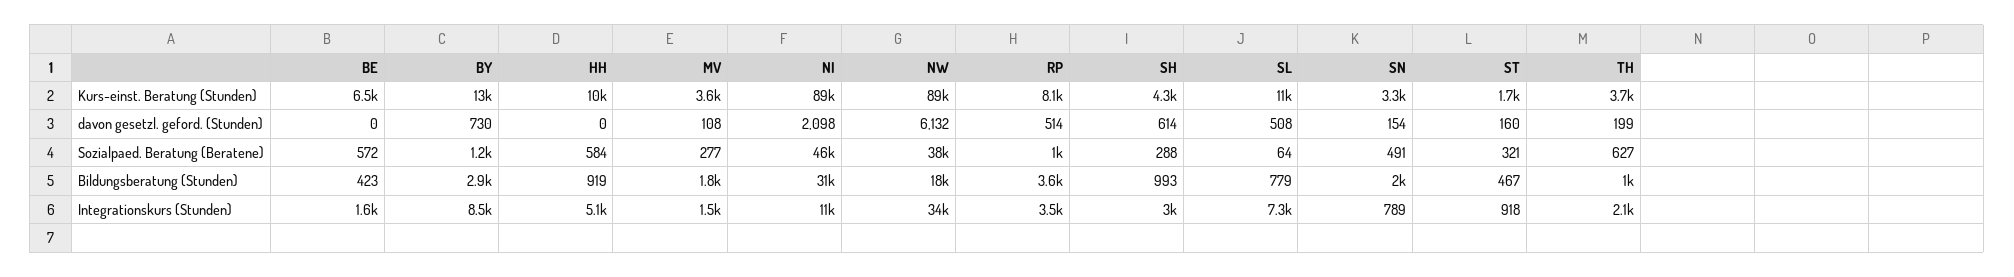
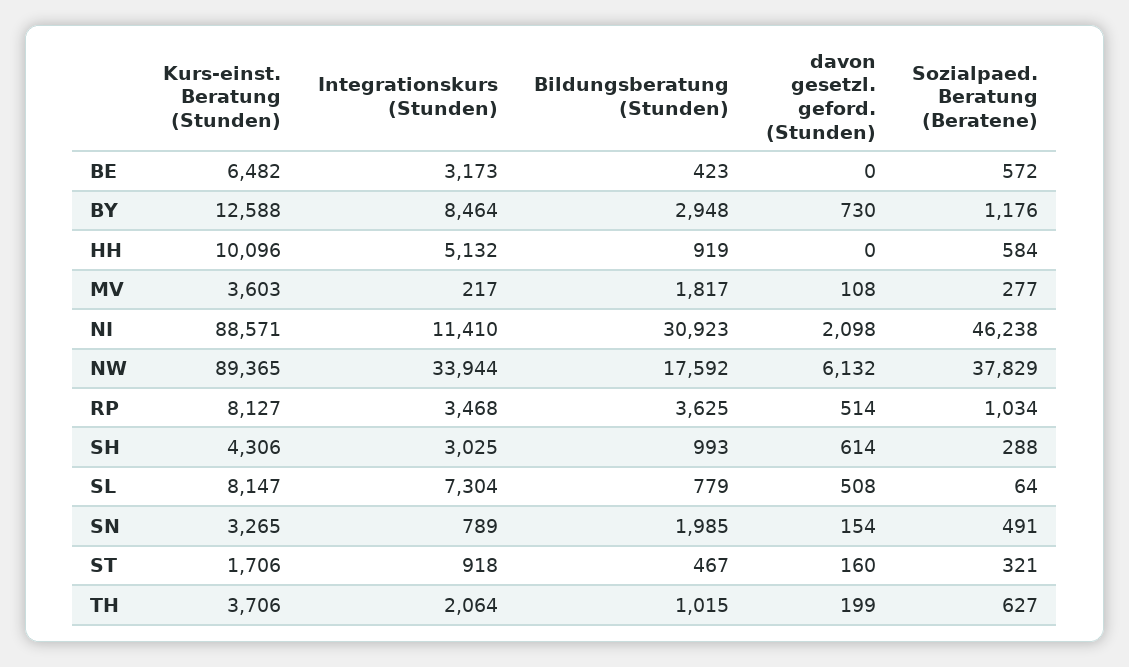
SL, Kurs-einst. Beratung (Stunden): 11000 -> 8147
BE, Integrationskurs (Stunden): 1600 -> 3173
MV, Integrationskurs (Stunden): 1500 -> 217

